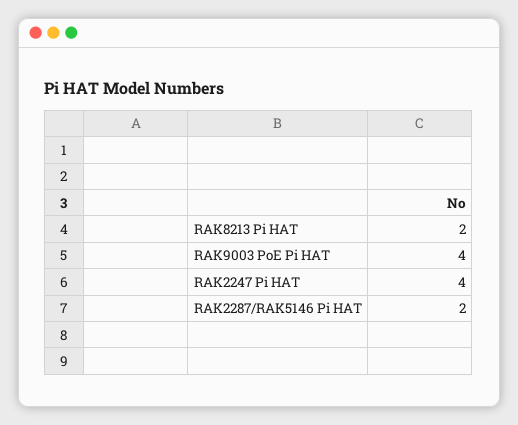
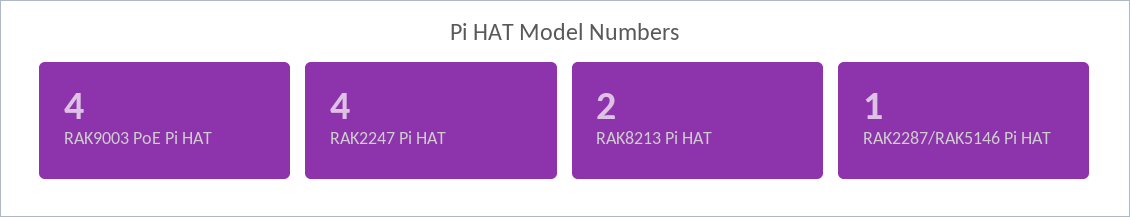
RAK2287/RAK5146 Pi HAT: 2 -> 1

